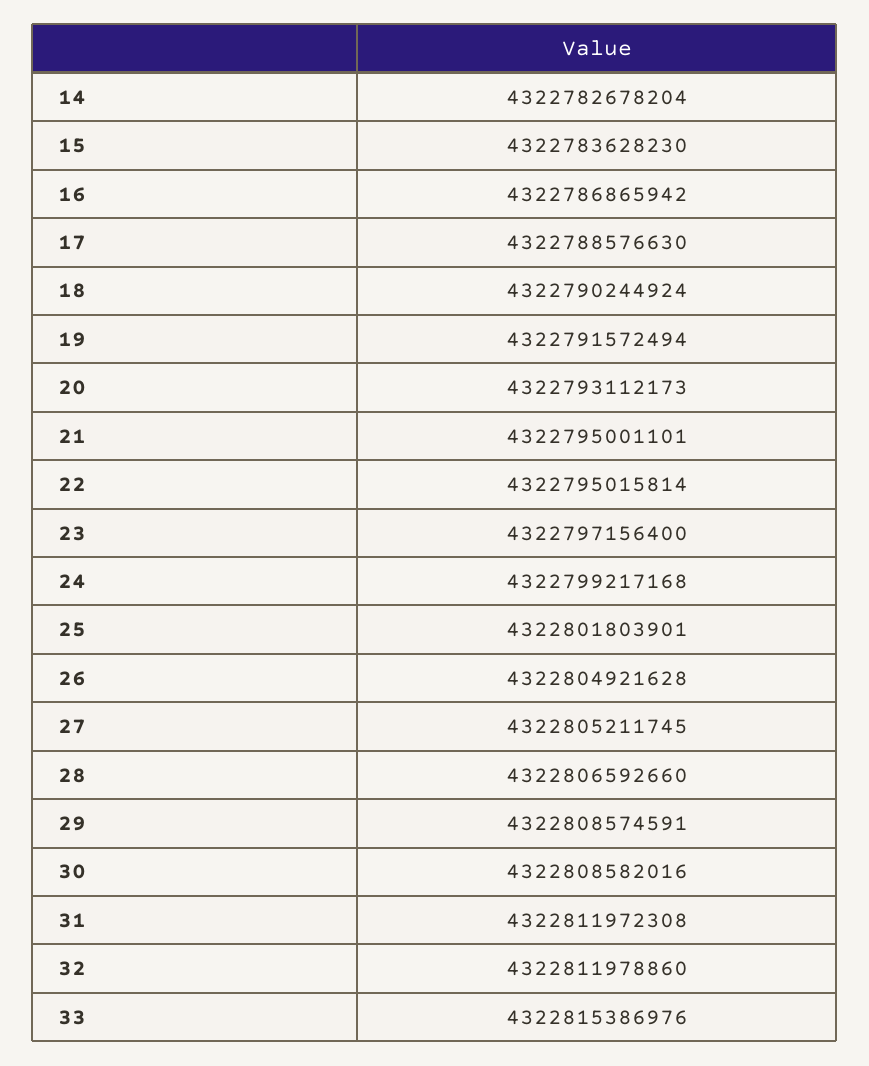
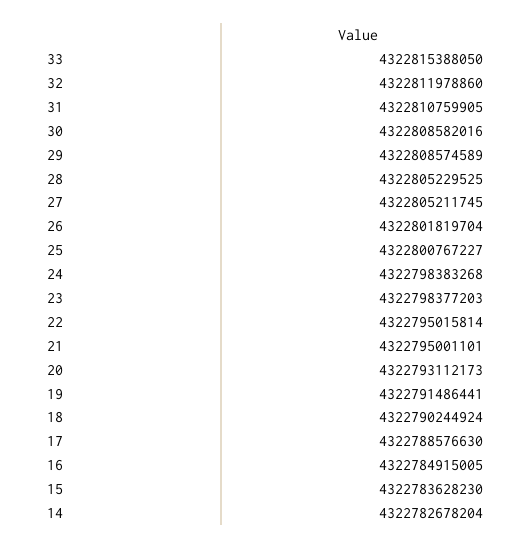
16: 4322786865942 -> 4322784915005
19: 4322791572494 -> 4322791486441
23: 4322797156400 -> 4322798377203
24: 4322799217168 -> 4322798383268
25: 4322801803901 -> 4322800767227
26: 4322804921628 -> 4322801819704
28: 4322806592660 -> 4322805229525
29: 4322808574591 -> 4322808574589
31: 4322811972308 -> 4322810759905
33: 4322815386976 -> 4322815388050

